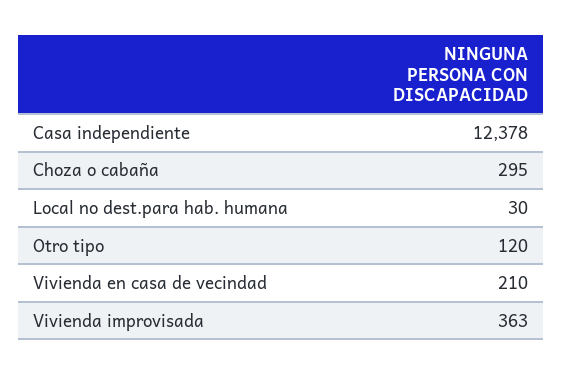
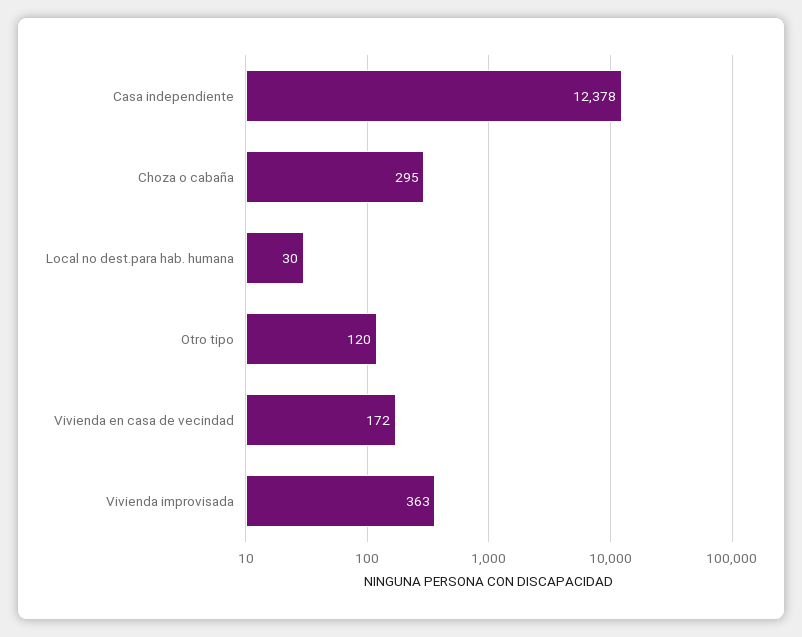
Vivienda en casa de vecindad: 210 -> 172

